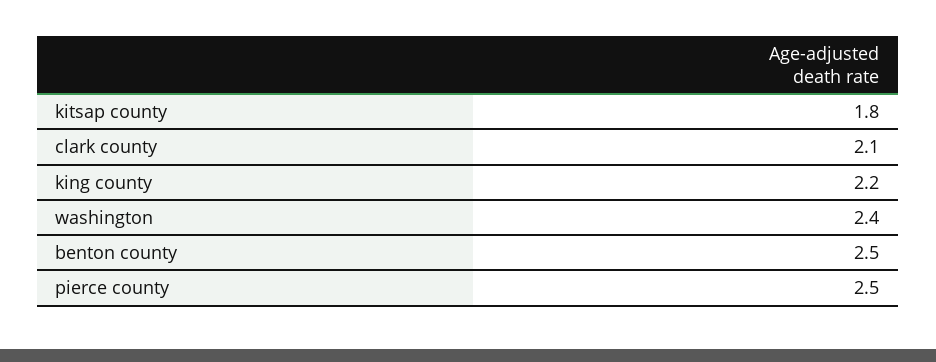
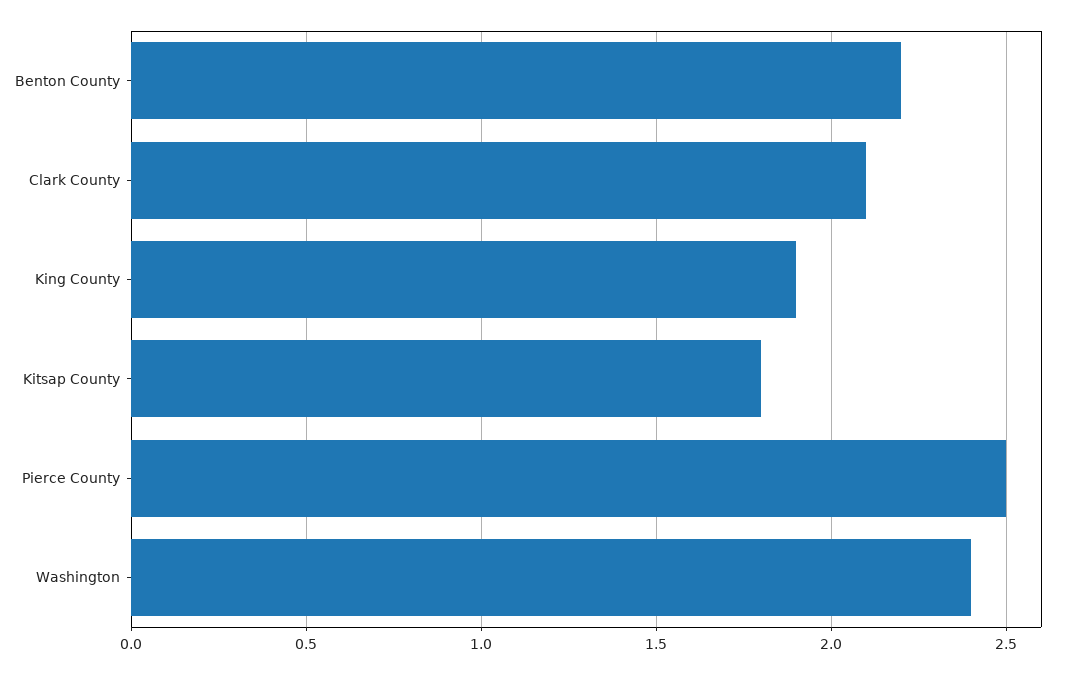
king county: 2.2 -> 1.9
benton county: 2.5 -> 2.2

